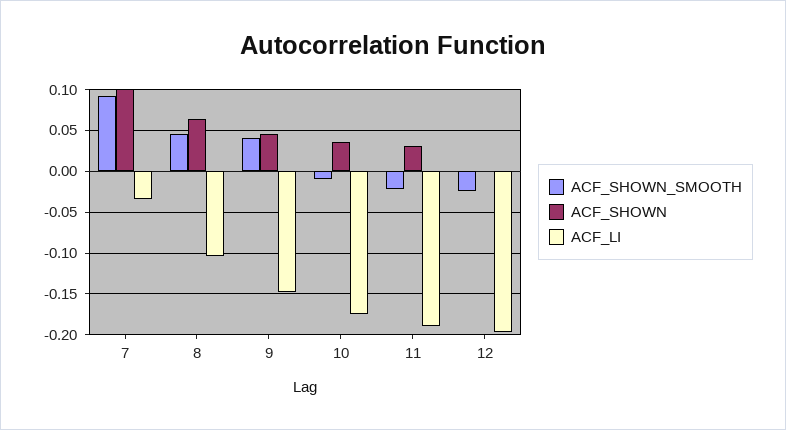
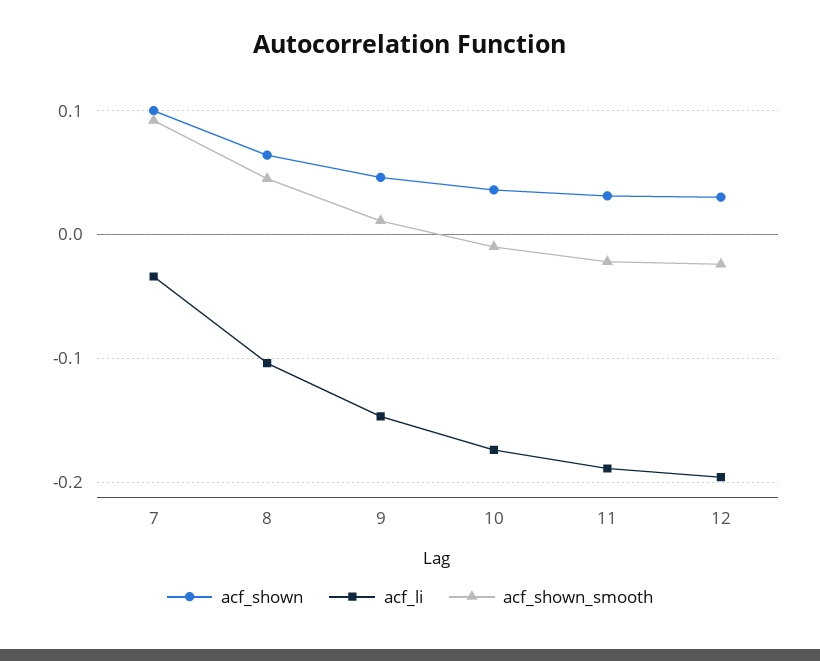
ACF_SHOWN_SMOOTH, 9: 0.04 -> 0.01
ACF_SHOWN, 12: 0 -> 0.03

